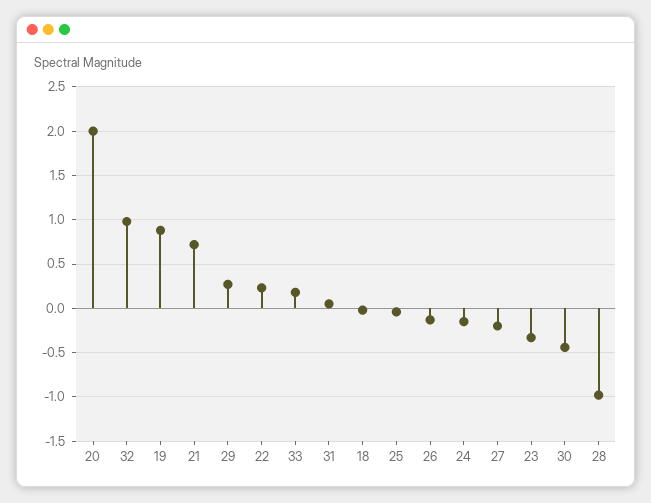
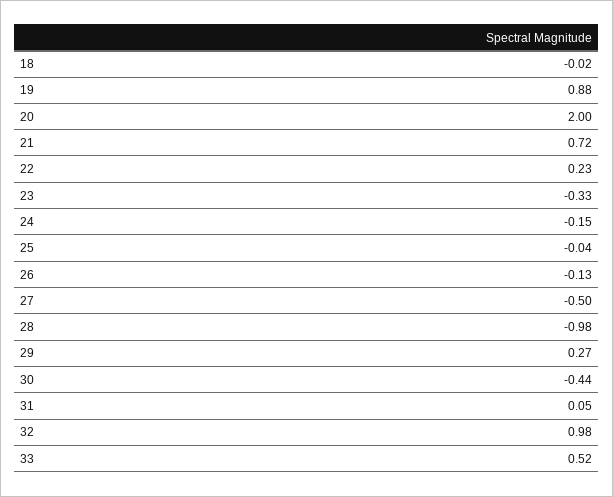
33: 0.2 -> 0.52
27: -0.2 -> -0.5

